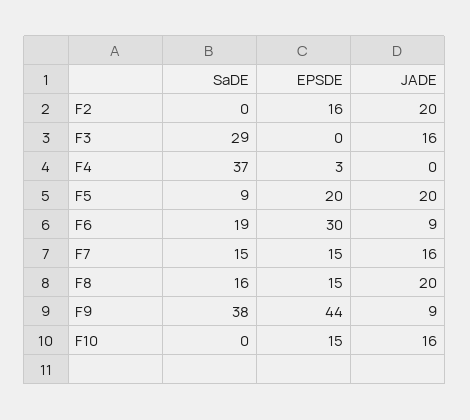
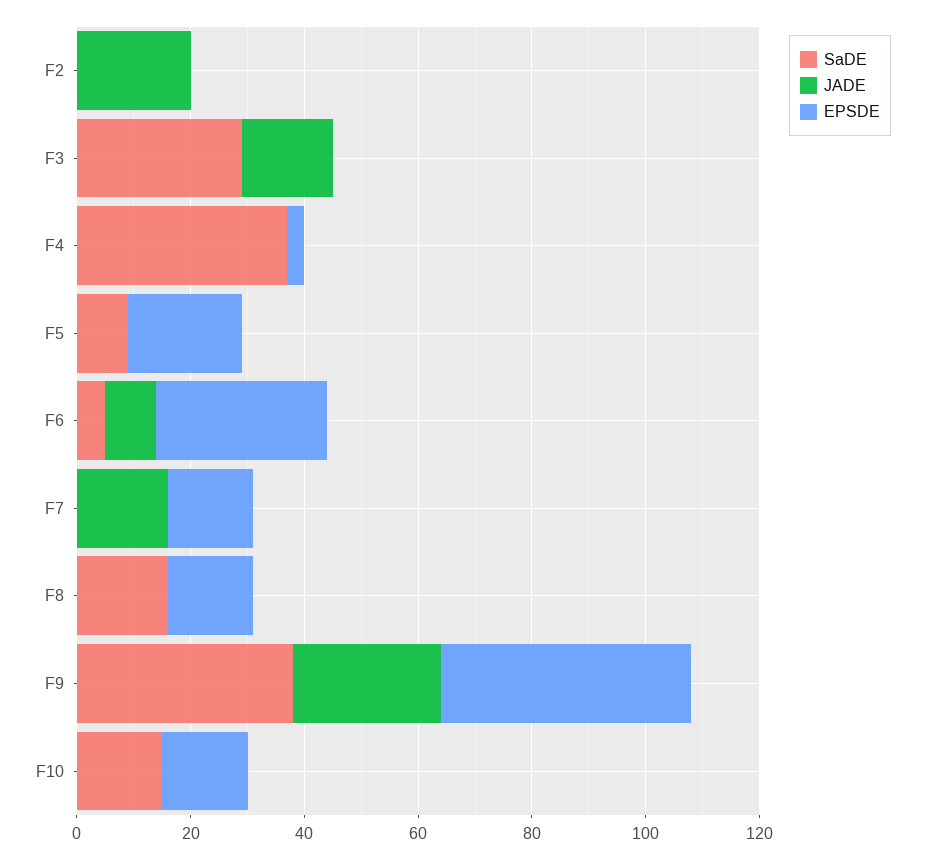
EPSDE, F2: 16 -> 0
JADE, F5: 20 -> 0
SaDE, F6: 19 -> 5
SaDE, F7: 15 -> 0
JADE, F8: 20 -> 0
JADE, F9: 9 -> 25
SaDE, F10: 0 -> 15
JADE, F10: 16 -> 0

